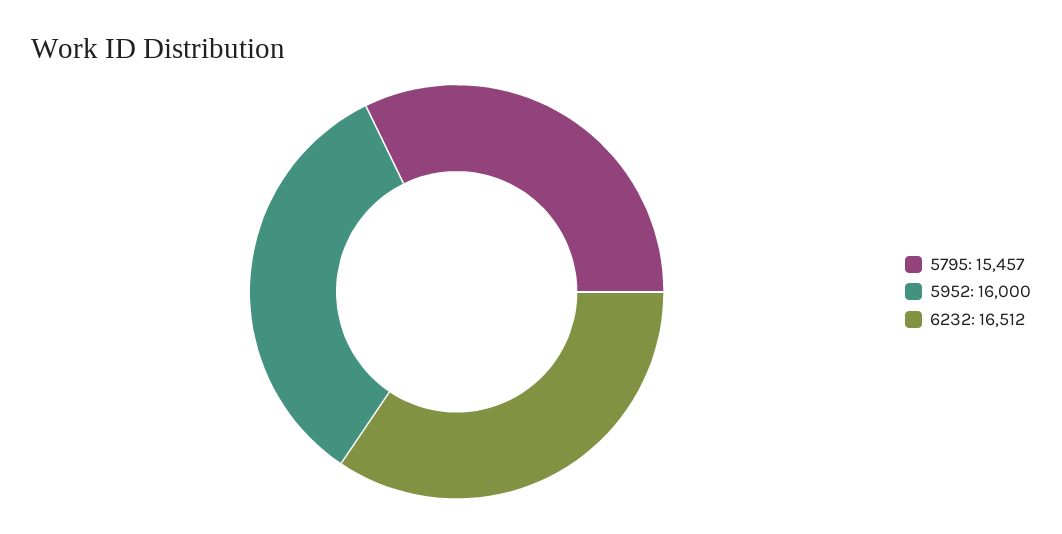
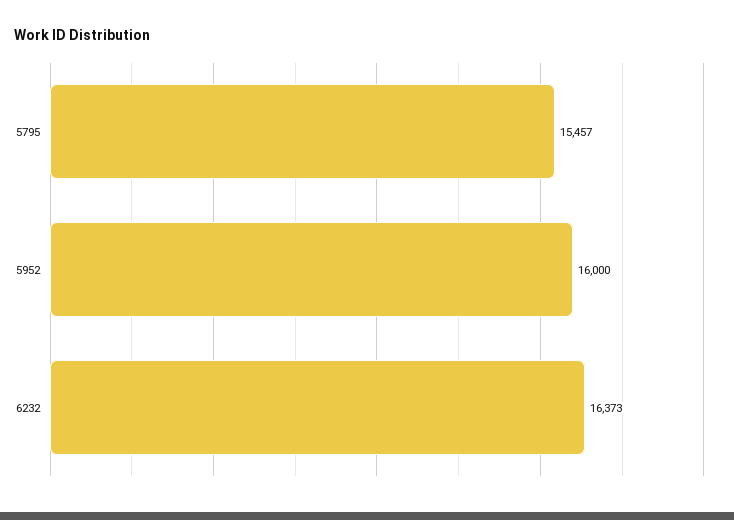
6232: 16512 -> 16373

